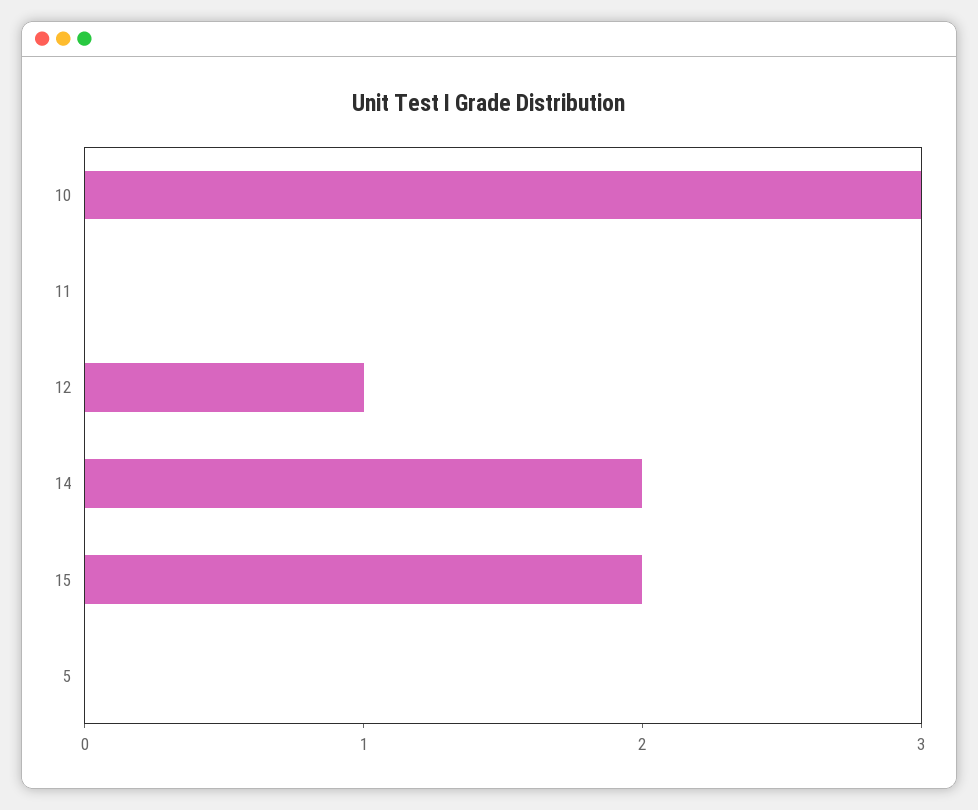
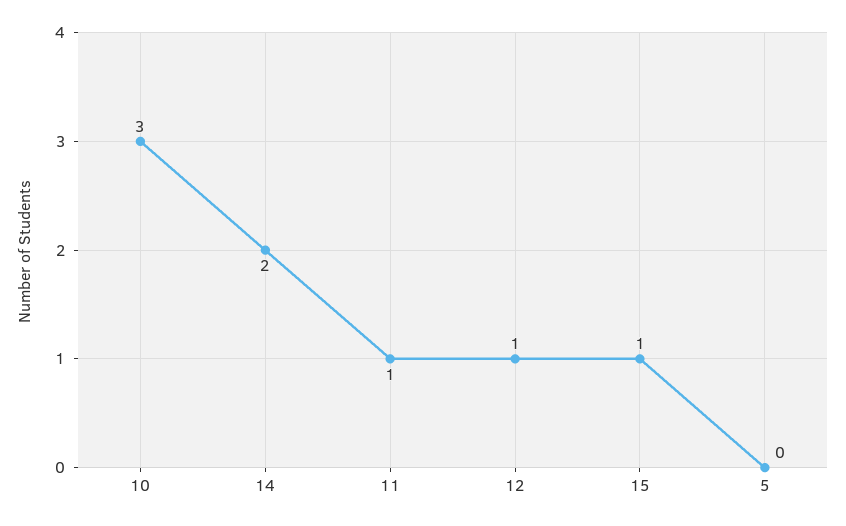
11: 0 -> 1
15: 2 -> 1

